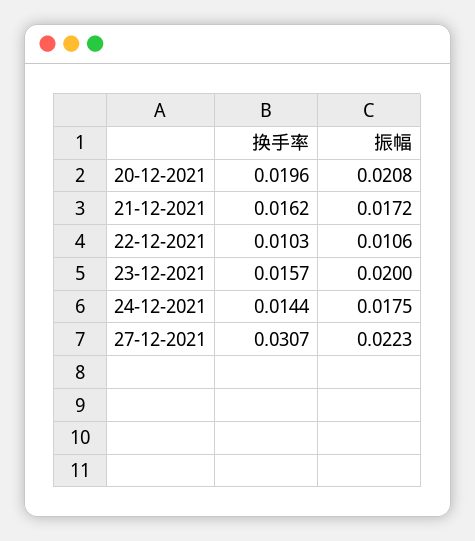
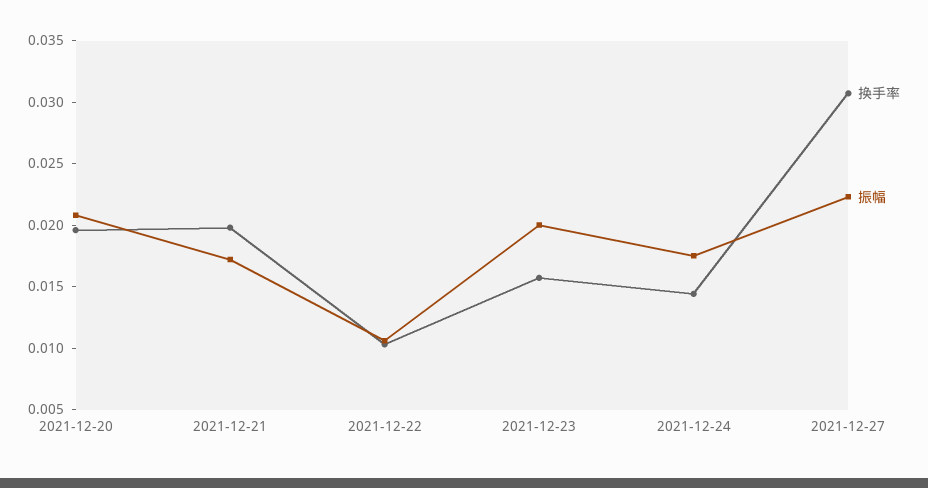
换手率, 21-12-2021: 0.0162 -> 0.02

